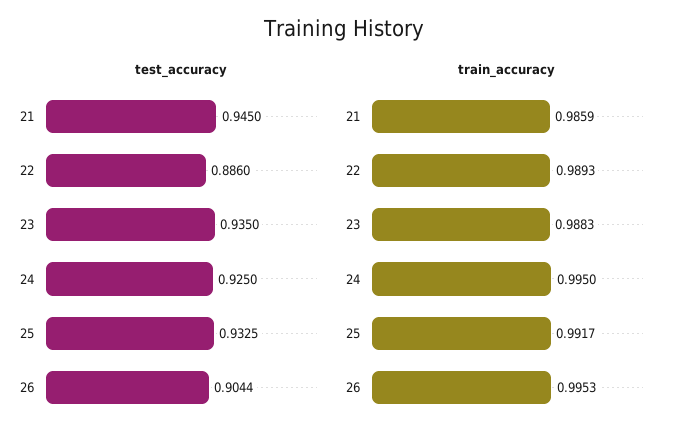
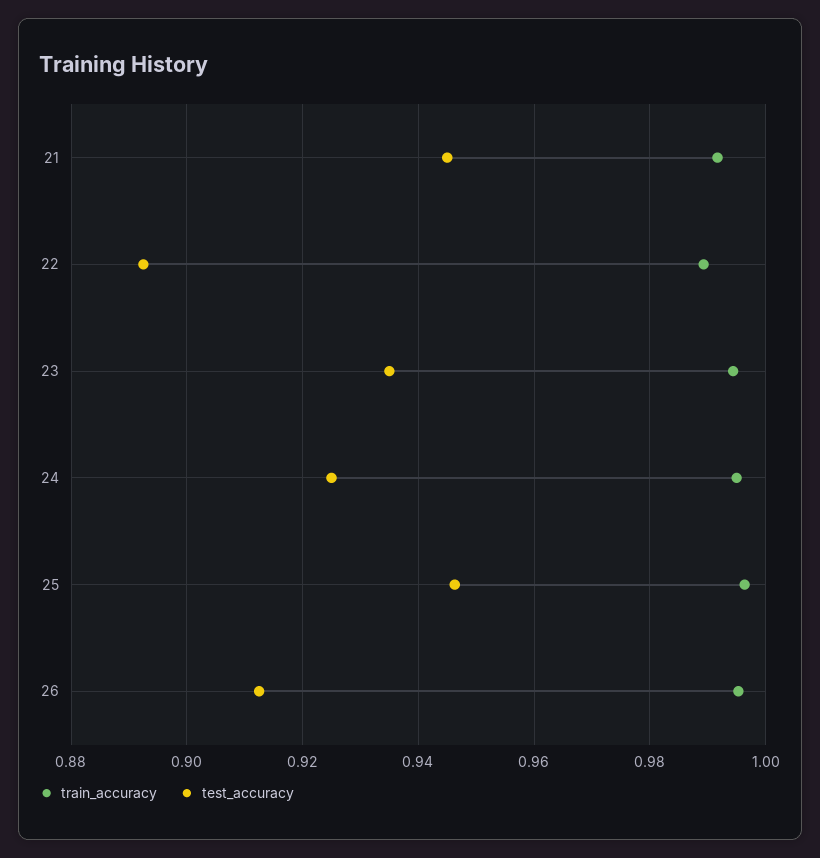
test_accuracy, 22: 0.886 -> 0.892
test_accuracy, 25: 0.9325 -> 0.946
test_accuracy, 26: 0.9044 -> 0.912
train_accuracy, 21: 0.9859 -> 0.992
train_accuracy, 23: 0.9883 -> 0.994
train_accuracy, 25: 0.9917 -> 0.996

